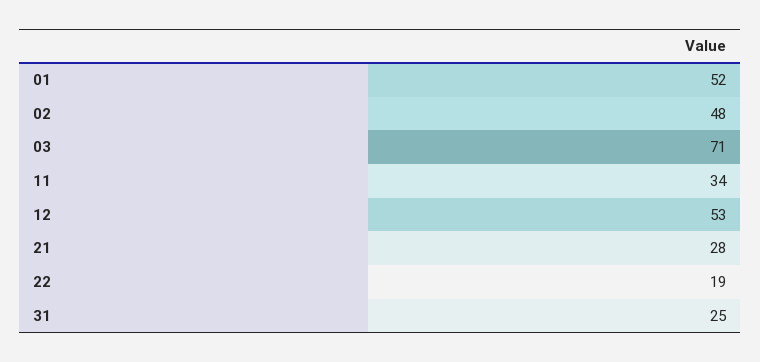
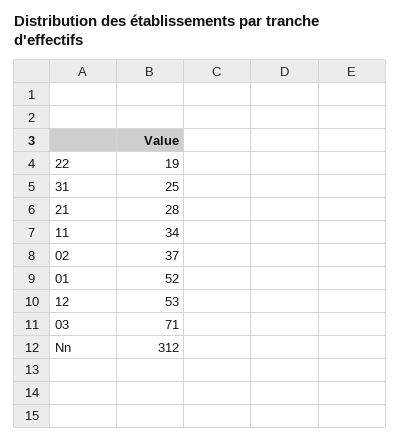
02: 48 -> 37
Nn: none -> 312

